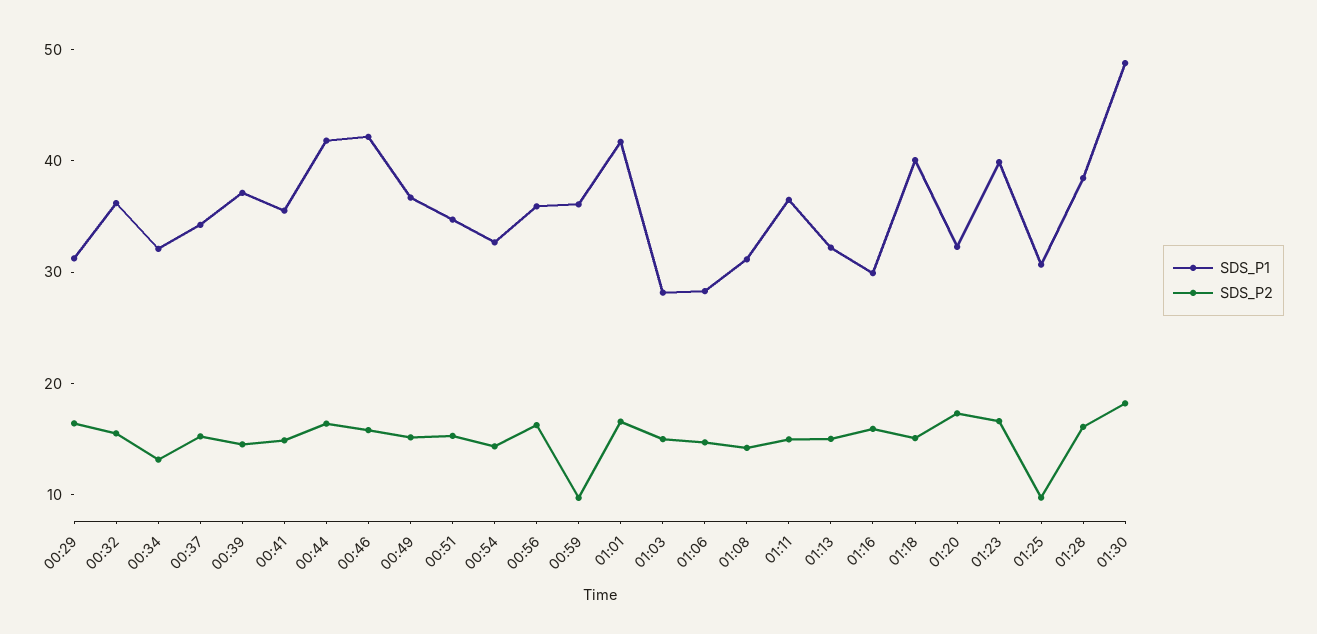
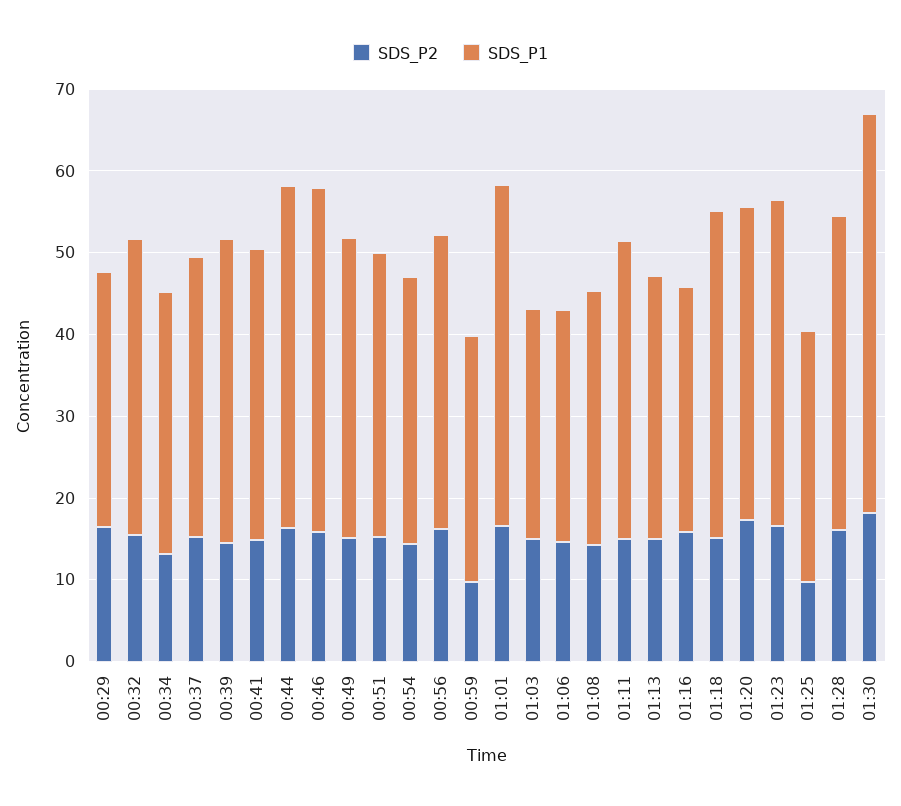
SDS_P1, 00:59: 36 -> 30
SDS_P1, 01:20: 32 -> 38

